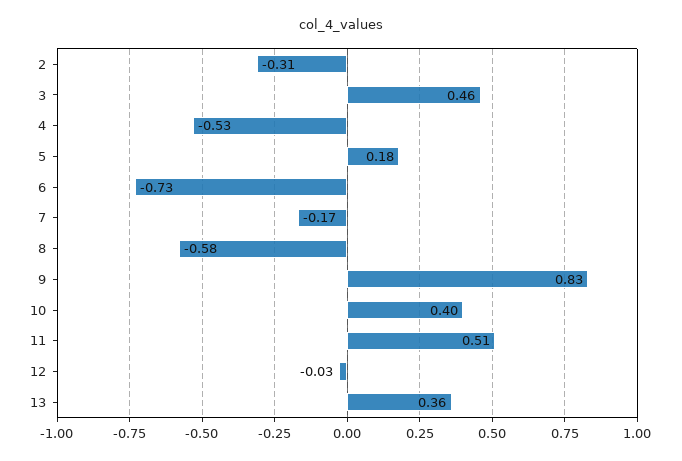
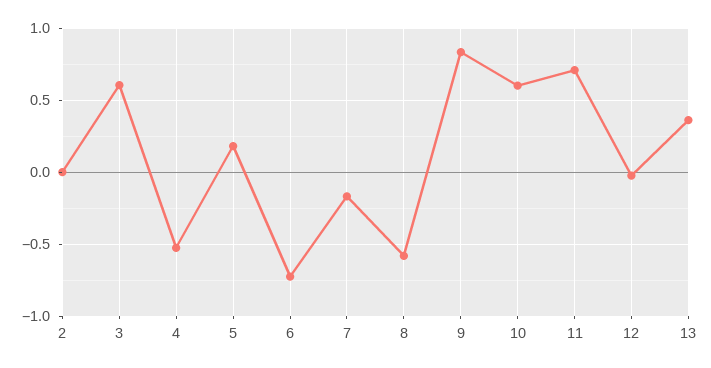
2: -0.31 -> 0
3: 0.46 -> 0.6
10: 0.4 -> 0.6
11: 0.51 -> 0.7

